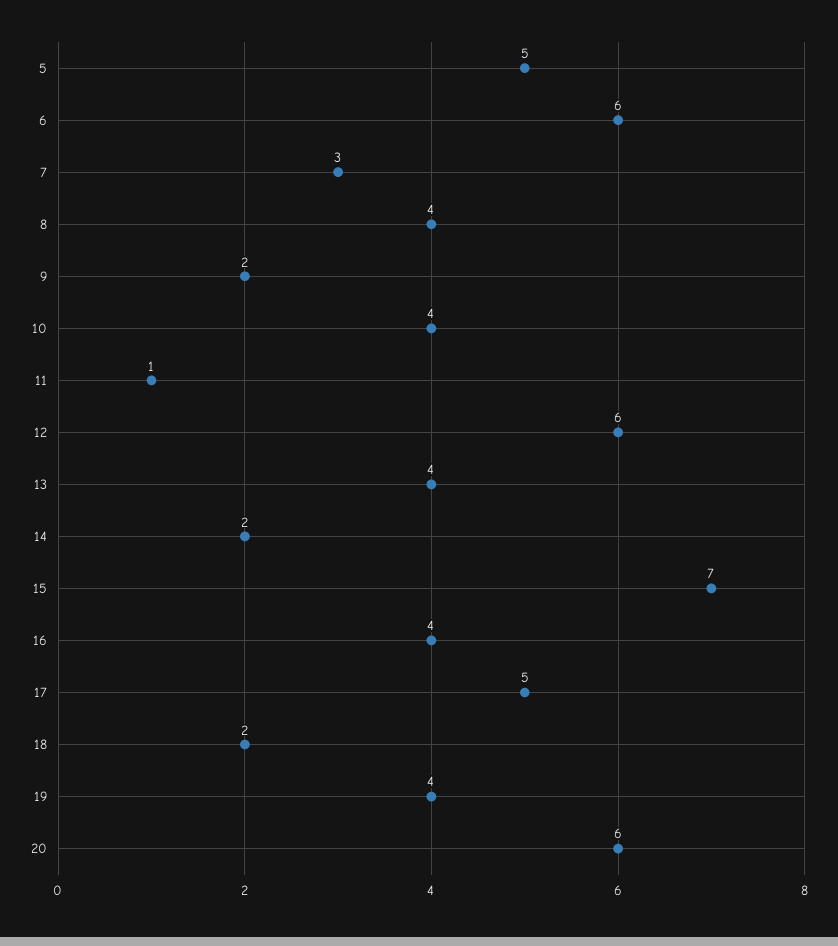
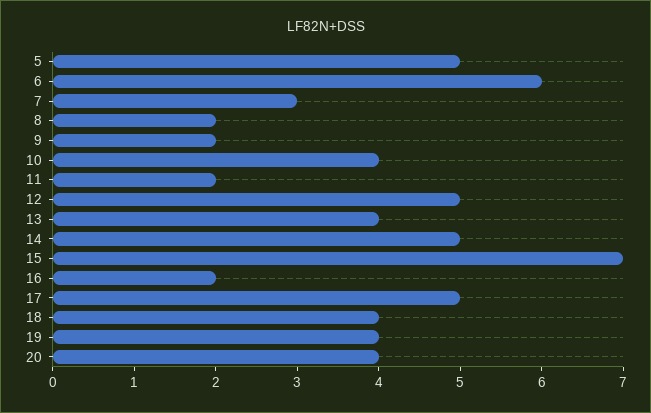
8: 4 -> 2
11: 1 -> 2
12: 6 -> 5
14: 2 -> 5
16: 4 -> 2
18: 2 -> 4
20: 6 -> 4

